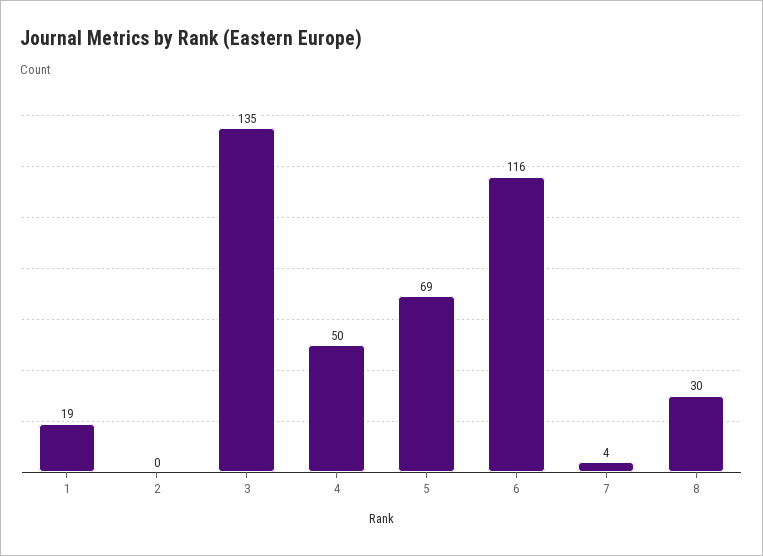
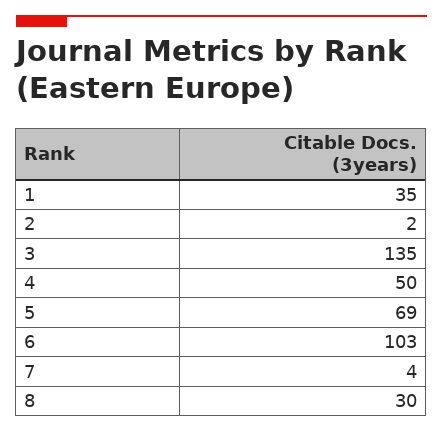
1: 19 -> 35
2: 0 -> 2
6: 116 -> 103

